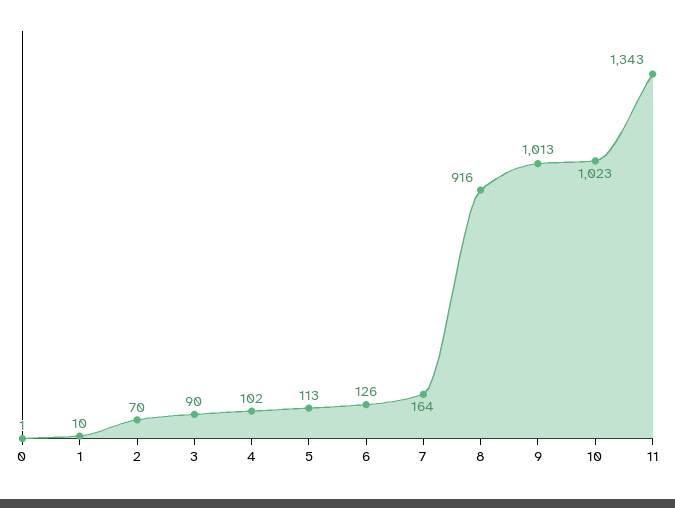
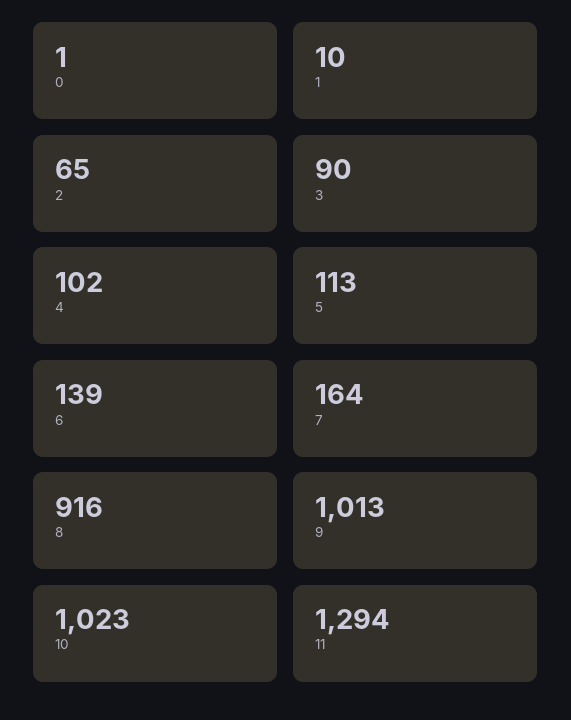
2: 70 -> 65
6: 126 -> 139
11: 1343 -> 1294

